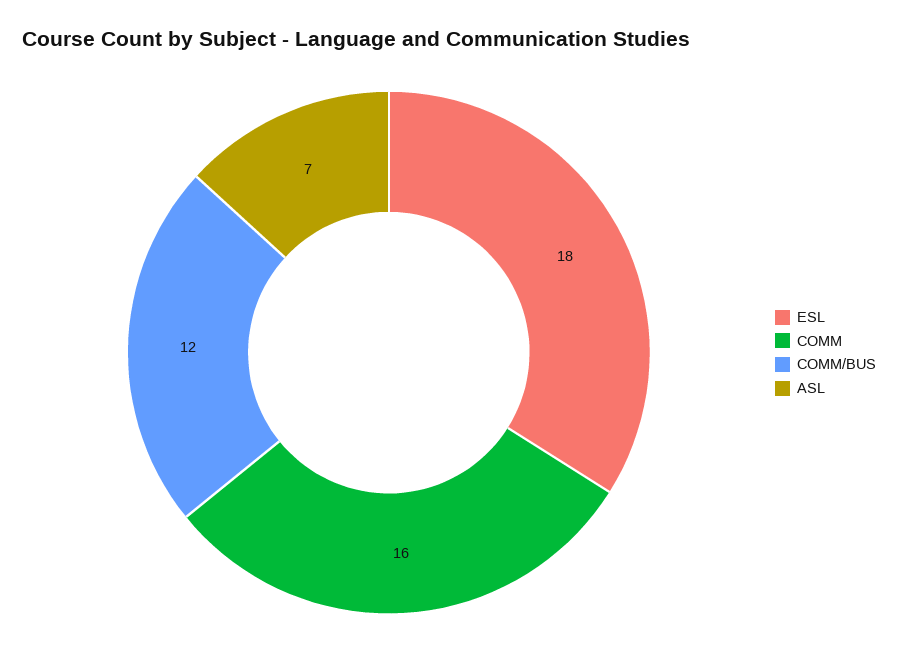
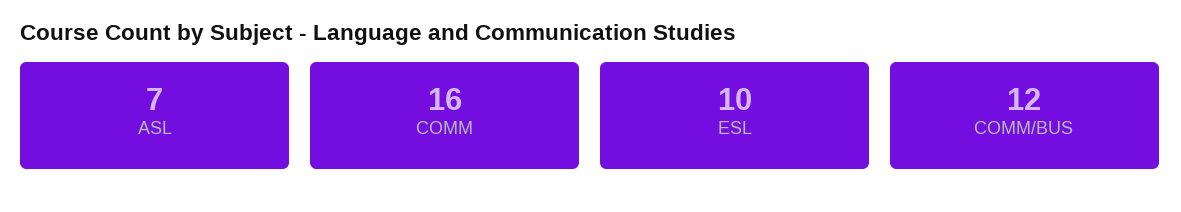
ESL: 18 -> 10

